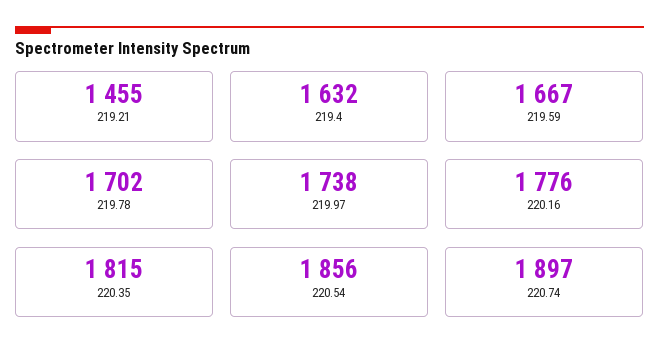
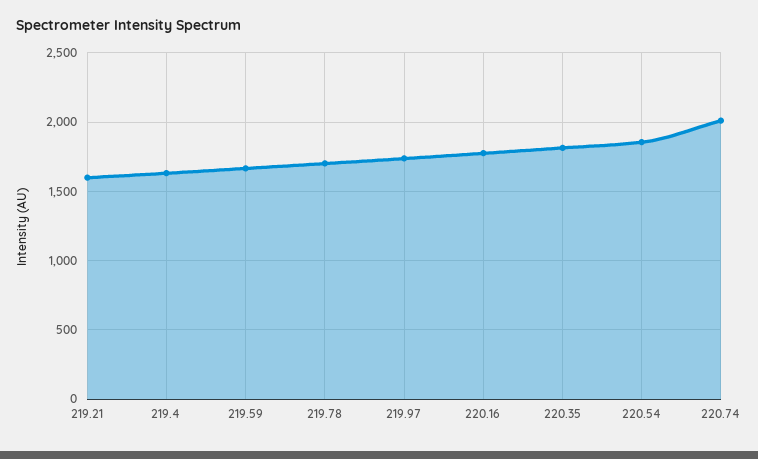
219.21: 1455 -> 1600
220.74: 1897 -> 2000

